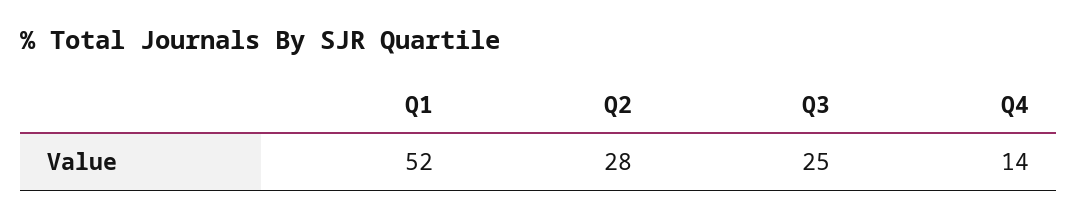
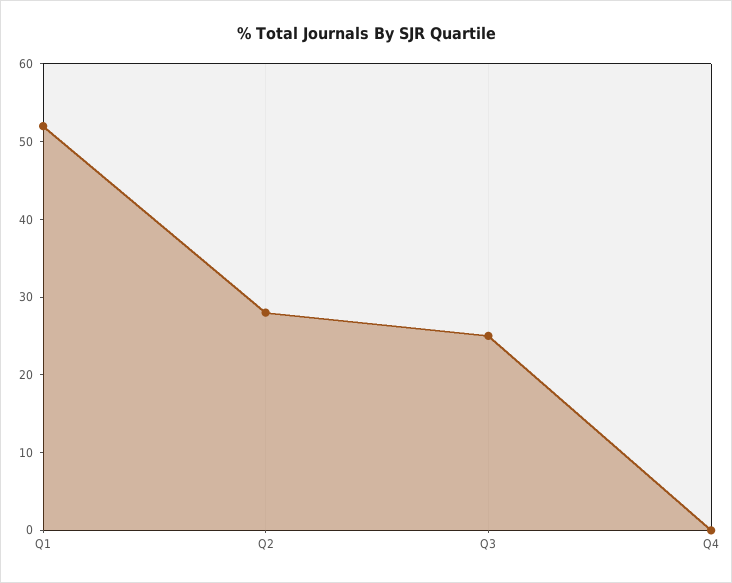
Q4: 14 -> 0

